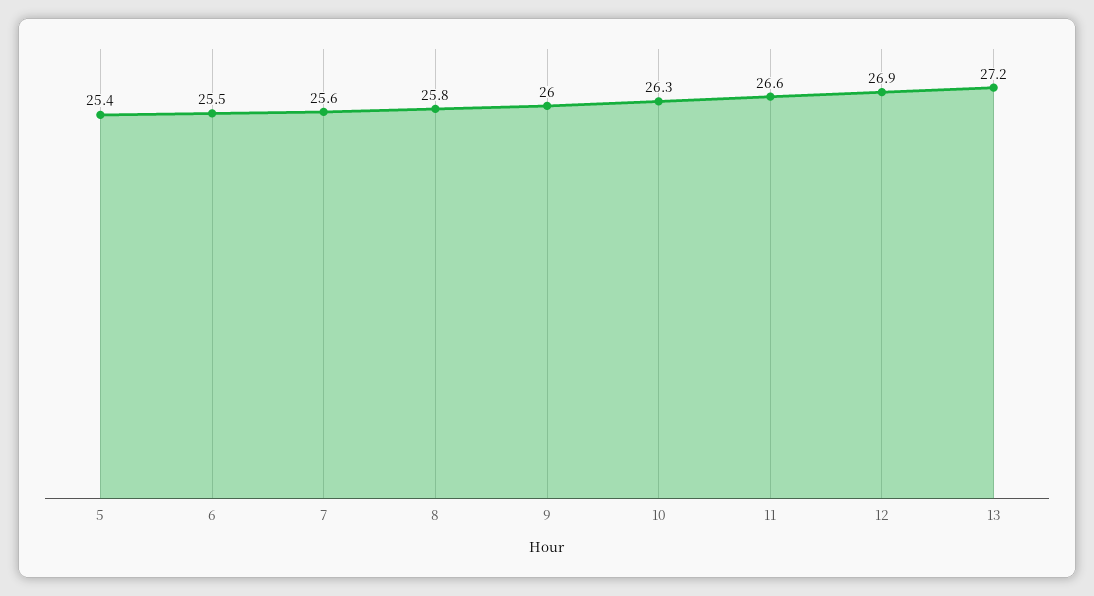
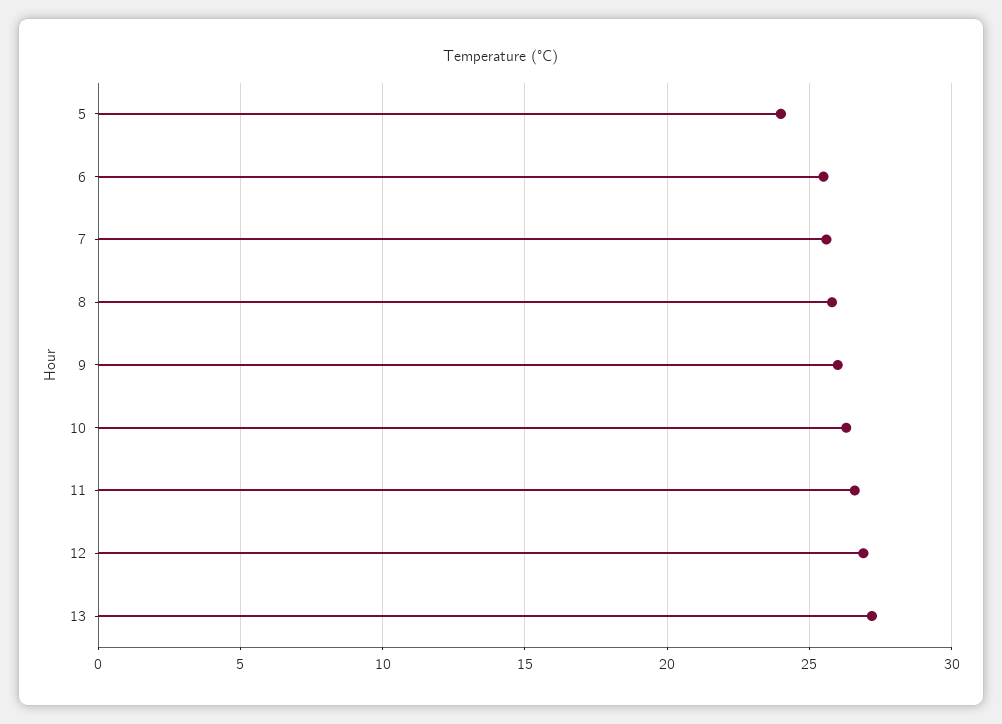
5: 25.4 -> 24

